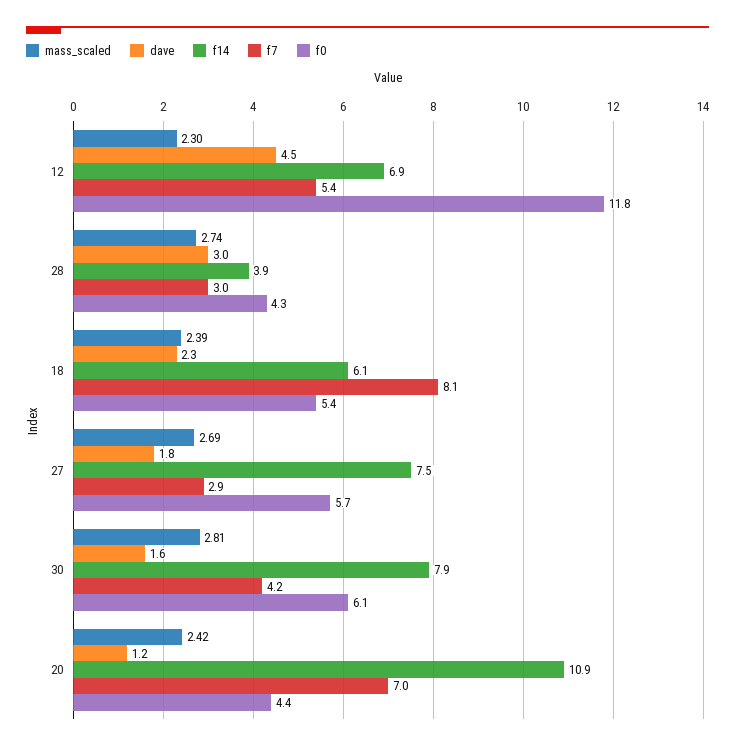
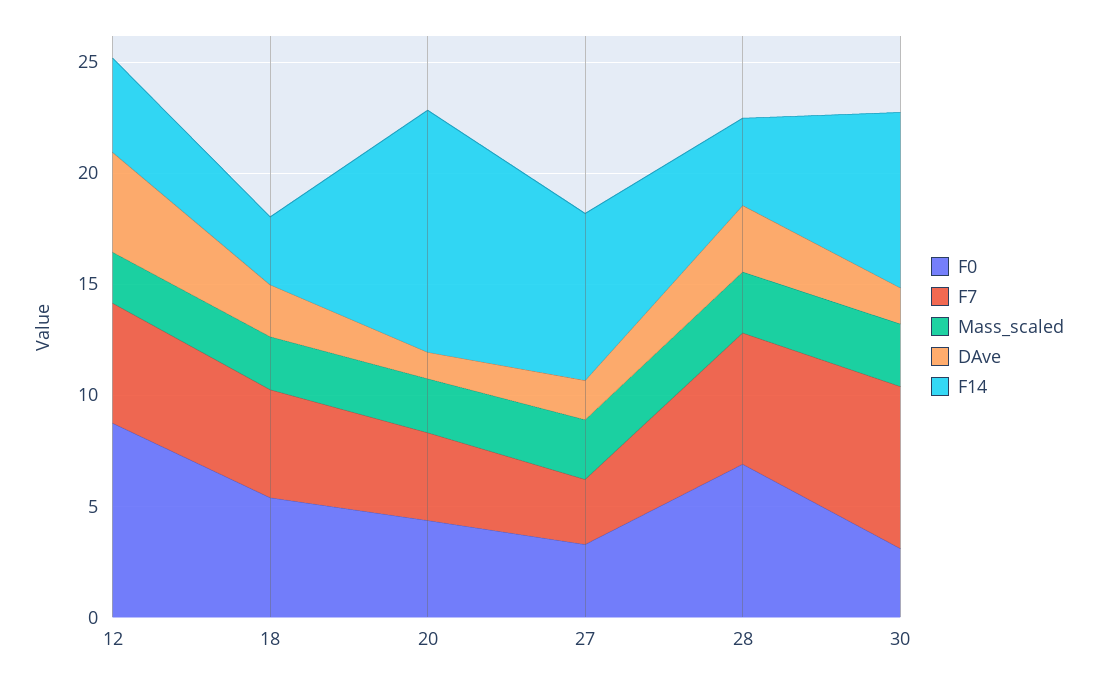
f14, 12: 6.9 -> 4
f0, 12: 11.8 -> 9
f7, 28: 3 -> 6
f0, 28: 4.3 -> 7
f14, 18: 6.1 -> 3
f7, 18: 8.1 -> 5
f0, 27: 5.7 -> 3
f7, 30: 4.2 -> 7
f0, 30: 6.1 -> 3
f7, 20: 7 -> 4

